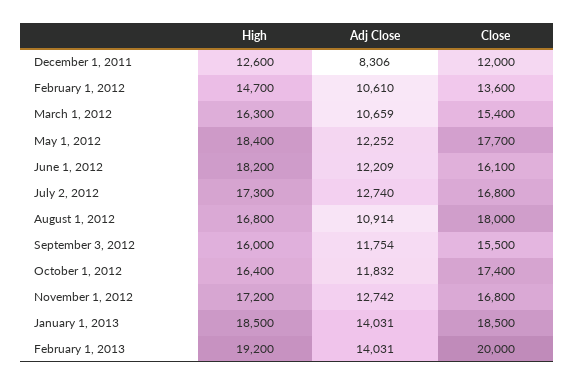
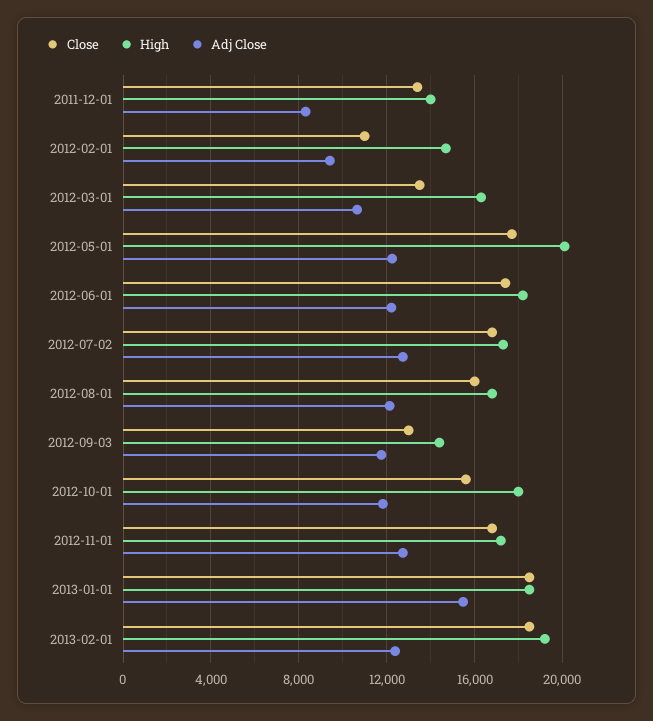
High, December 1, 2011: 12600 -> 14000
Close, December 1, 2011: 12000 -> 13500
Adj Close, February 1, 2012: 10610 -> 9500
Close, February 1, 2012: 13600 -> 11000
Close, March 1, 2012: 15400 -> 13500
High, May 1, 2012: 18400 -> 20000
Close, June 1, 2012: 16100 -> 17500
Adj Close, August 1, 2012: 10914 -> 12000
Close, August 1, 2012: 18000 -> 16000
High, September 3, 2012: 16000 -> 14500
Close, September 3, 2012: 15500 -> 13000
High, October 1, 2012: 16400 -> 18000
Close, October 1, 2012: 17400 -> 15500
Adj Close, January 1, 2013: 14031 -> 15500
Adj Close, February 1, 2013: 14031 -> 12500
Close, February 1, 2013: 20000 -> 18500

